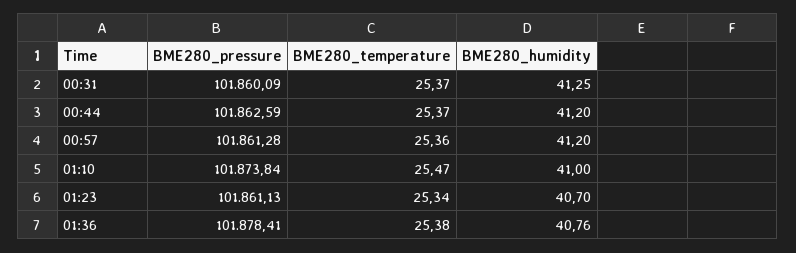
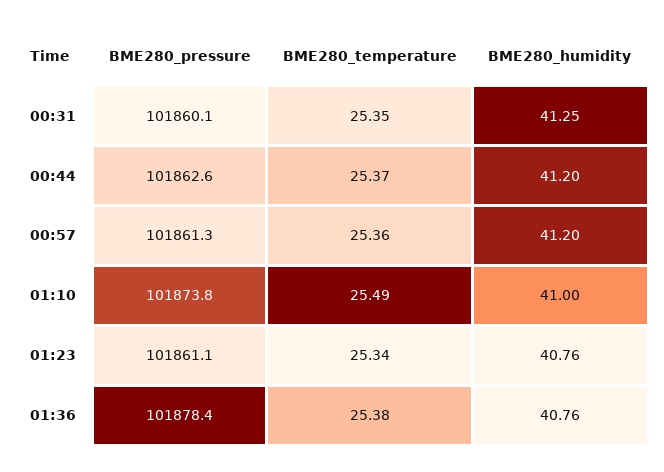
BME280_temperature, 00:31: 25.37 -> 25.35
BME280_temperature, 01:10: 25.47 -> 25.49
BME280_humidity, 01:23: 40.7 -> 40.76

